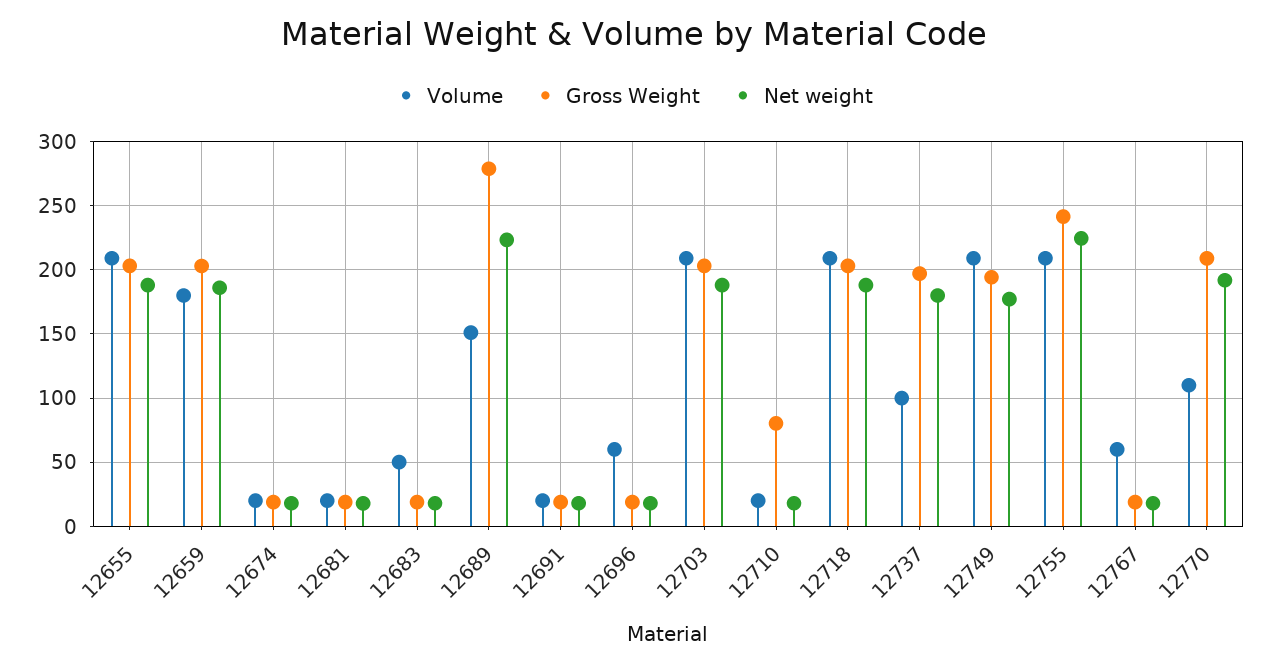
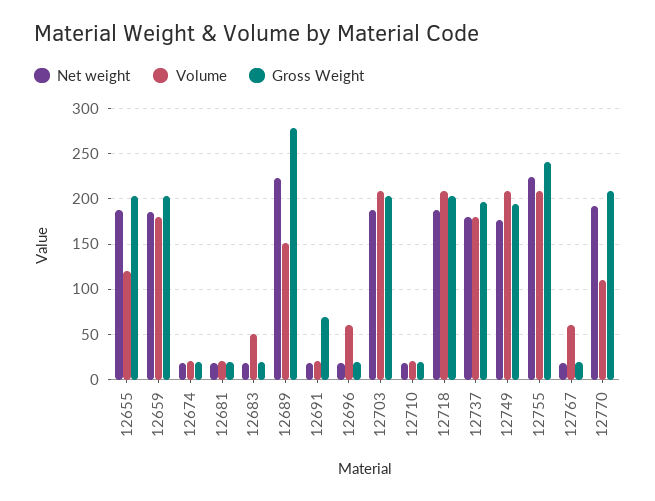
Volume, 12655: 210 -> 120
Gross Weight, 12691: 20 -> 70
Gross Weight, 12710: 80 -> 20
Volume, 12737: 100 -> 180

